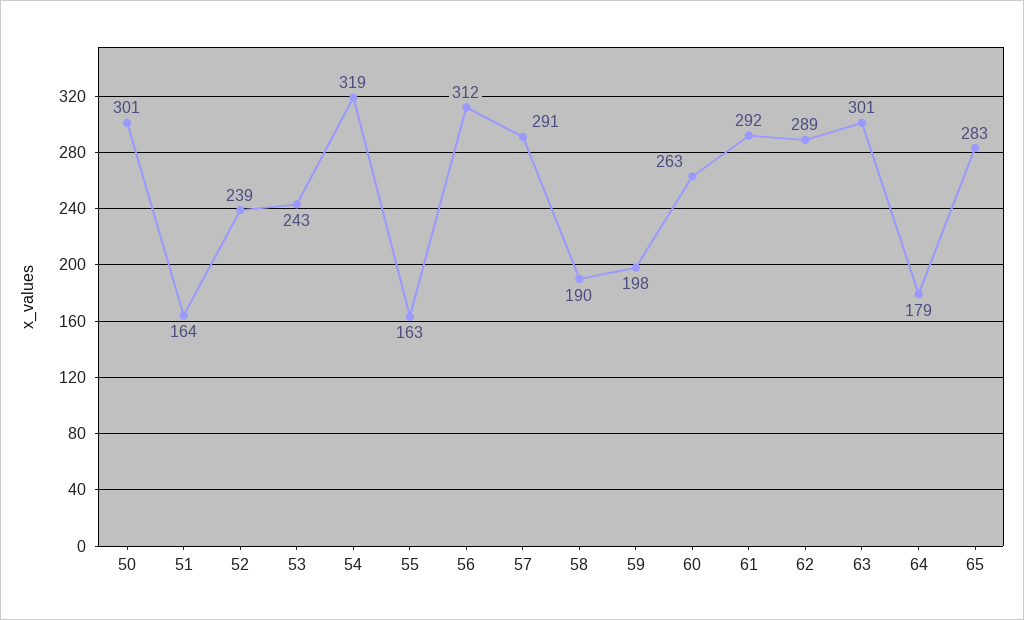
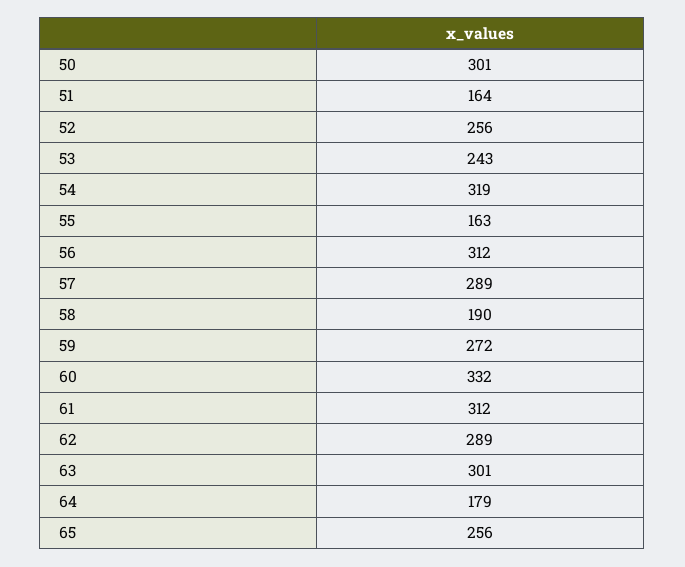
52: 239 -> 256
57: 291 -> 289
59: 198 -> 272
60: 263 -> 332
61: 292 -> 312
65: 283 -> 256

